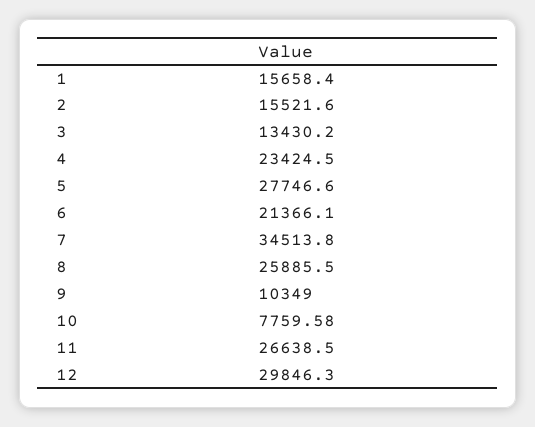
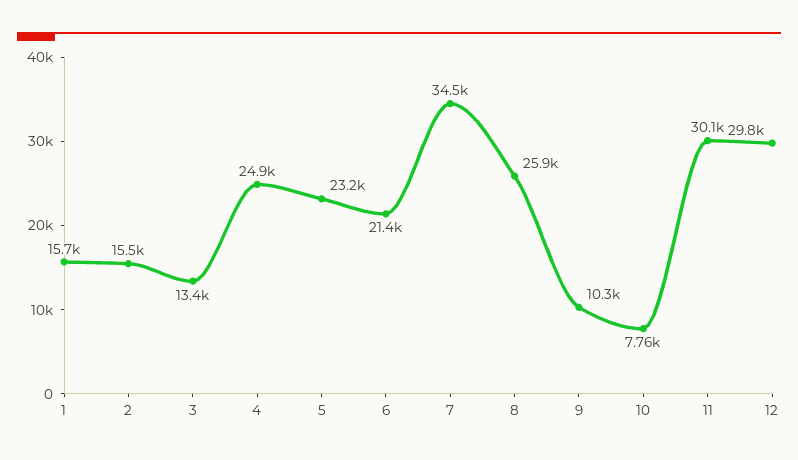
4: 23424.5 -> 24900
5: 27746.6 -> 23200
11: 26638.5 -> 30100

